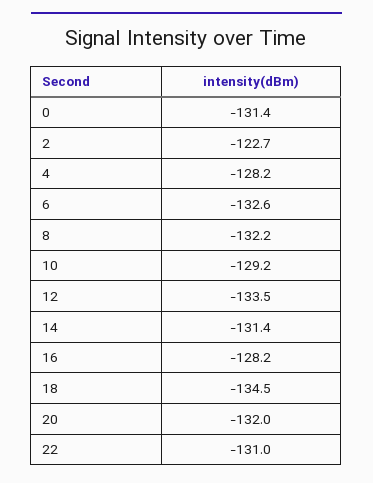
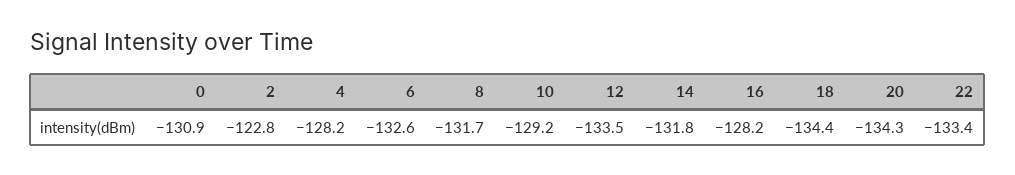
0: -131.4 -> -130.9
2: -122.7 -> -122.8
8: -132.2 -> -131.7
14: -131.4 -> -131.8
18: -134.5 -> -134.4
20: -132 -> -134.3
22: -131 -> -133.4

